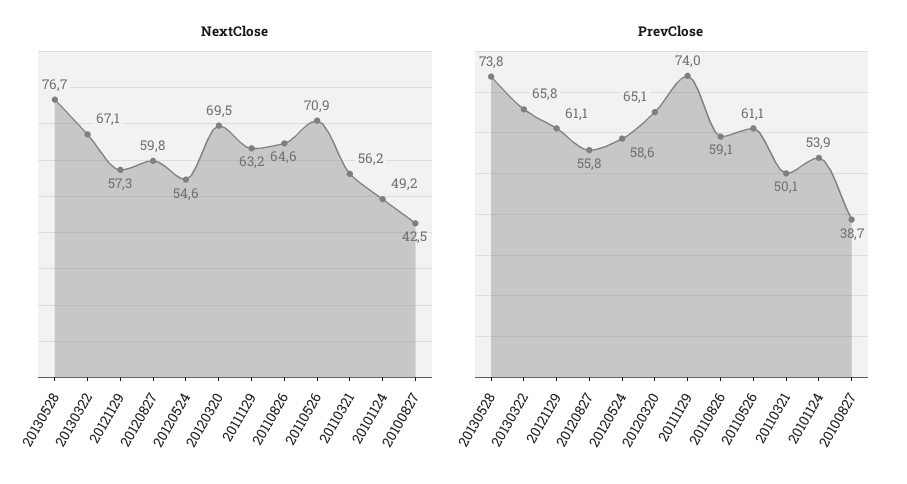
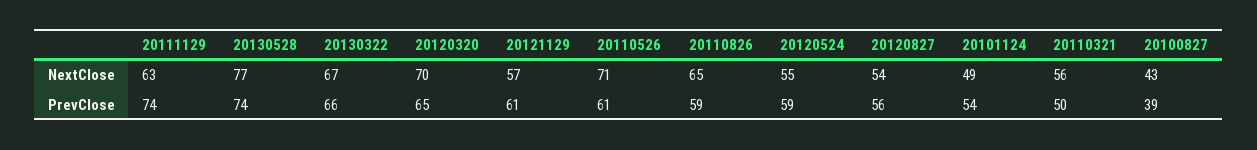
NextClose, 20120827: 59.8 -> 54

